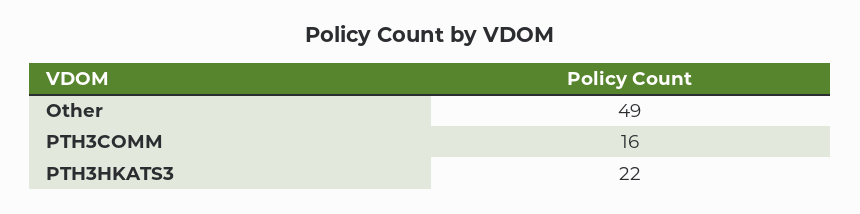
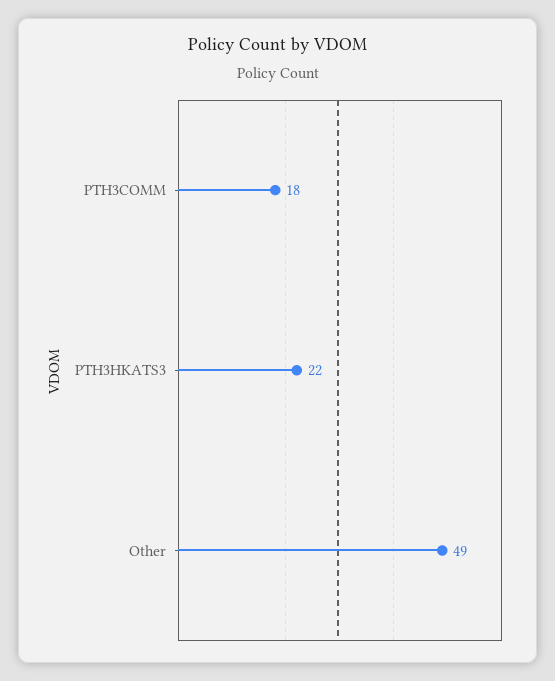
PTH3COMM: 16 -> 18

